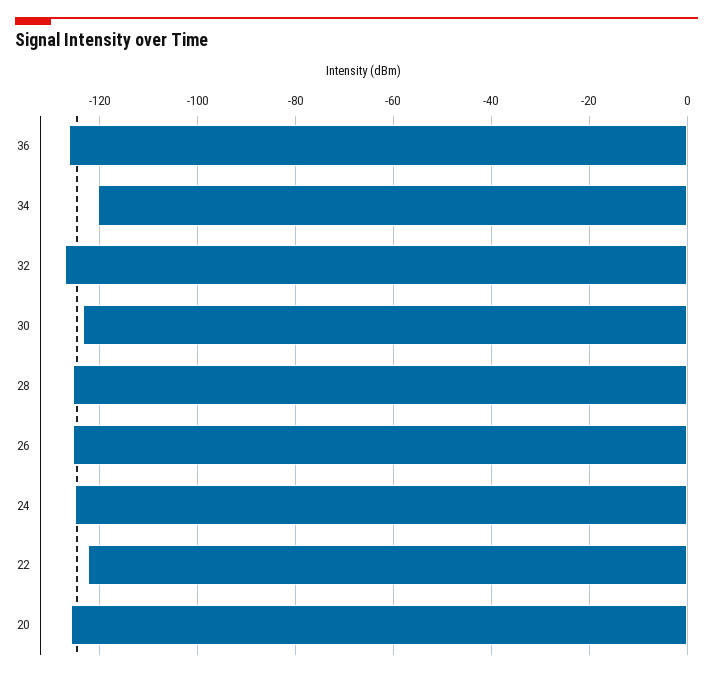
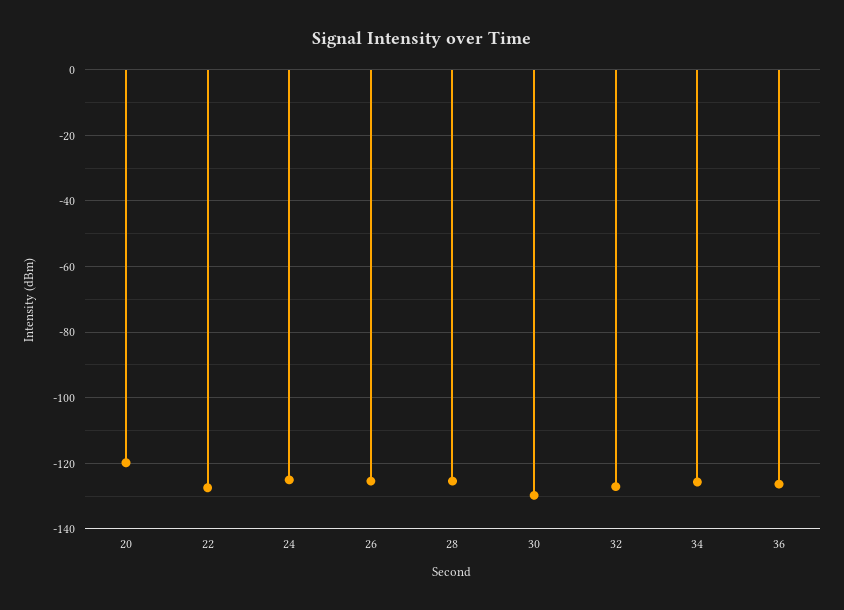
34: -120 -> -126
30: -124 -> -130
22: -122 -> -128
20: -126 -> -120

